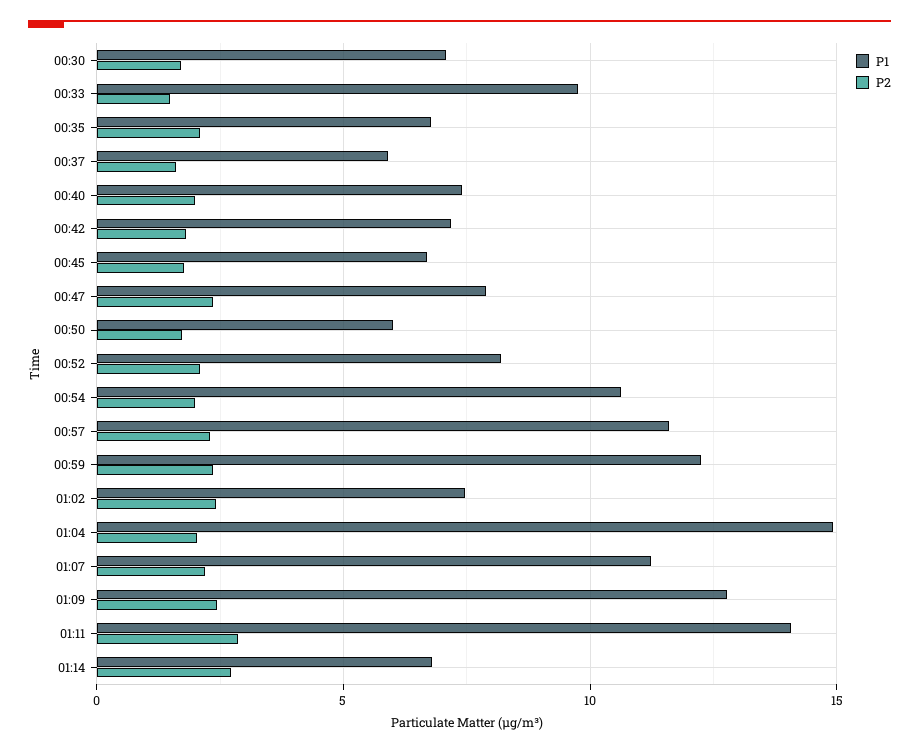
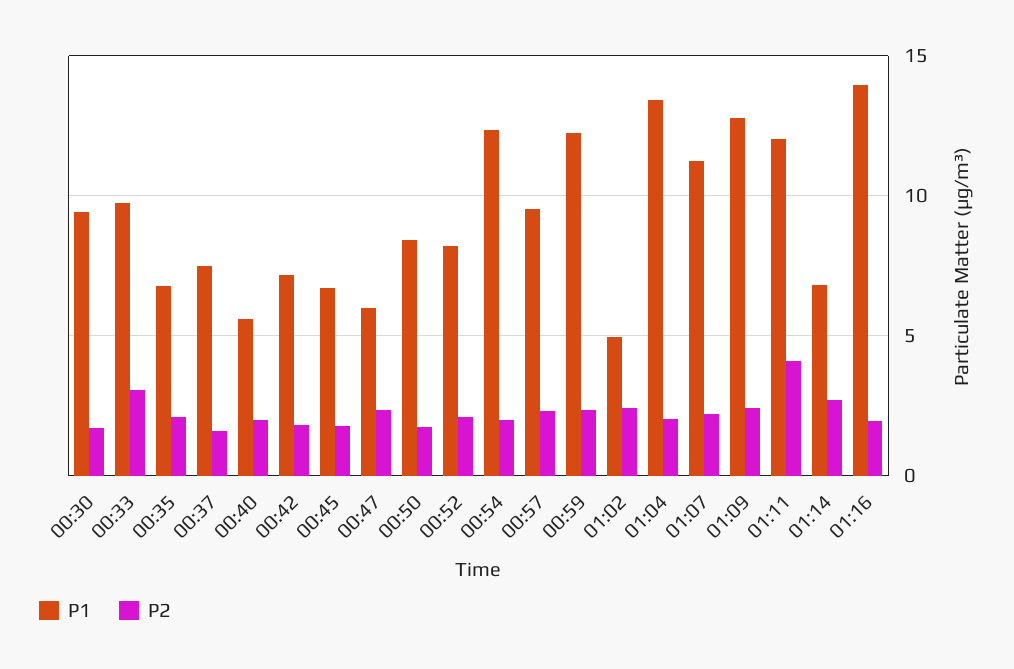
P1, 00:30: 7 -> 9.5
P2, 00:33: 1.5 -> 3
P1, 00:37: 6 -> 7.5
P1, 00:40: 7.5 -> 5.5
P1, 00:47: 8 -> 6
P1, 00:50: 6 -> 8.5
P1, 00:54: 10.5 -> 12.5
P1, 00:57: 11.5 -> 9.5
P1, 01:02: 7.5 -> 5
P1, 01:04: 15 -> 13.5
P1, 01:11: 14 -> 12
P2, 01:11: 3 -> 4
P1, 01:16: none -> 14
P2, 01:16: none -> 2

